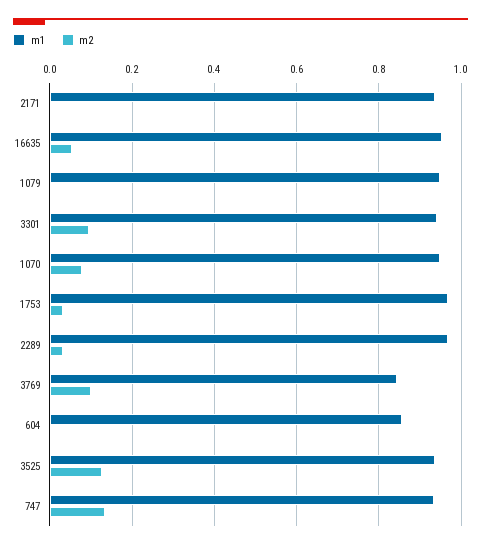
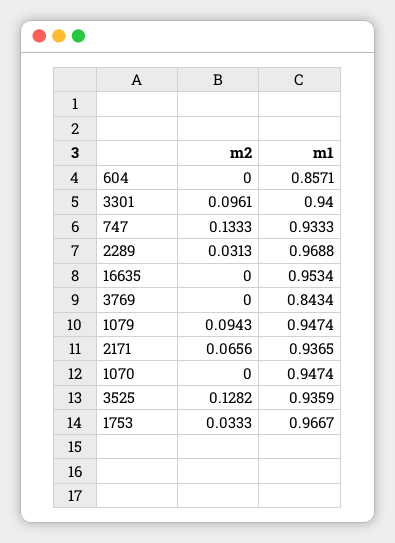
m2, 2171: 0 -> 0.0656
m2, 16635: 0.06 -> 0
m2, 1079: 0 -> 0.0943
m2, 1070: 0.08 -> 0
m2, 3769: 0.1 -> 0

